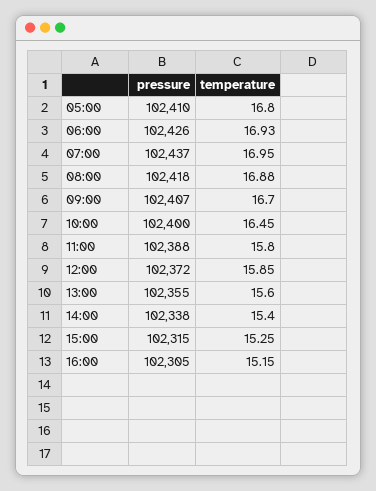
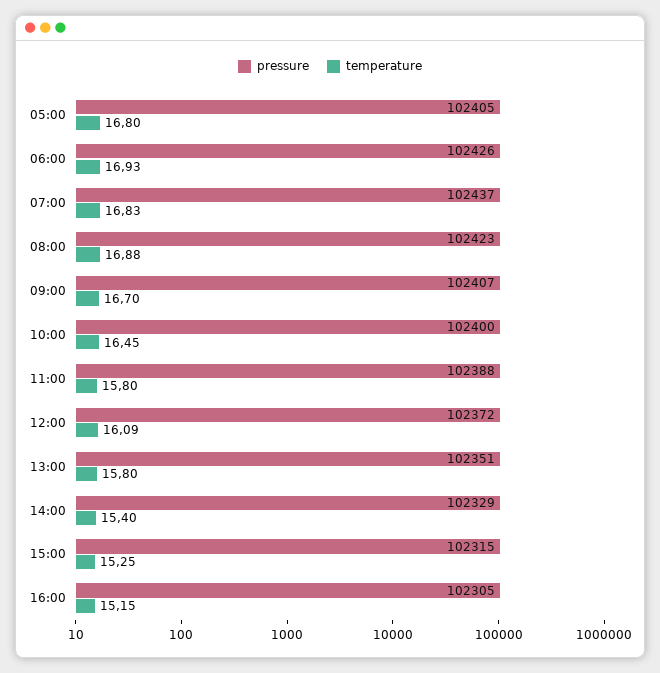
pressure, 05:00: 102410 -> 102405
temperature, 07:00: 16.95 -> 16.83
pressure, 08:00: 102418 -> 102423
temperature, 12:00: 15.85 -> 16.09
pressure, 13:00: 102355 -> 102351
temperature, 13:00: 15.6 -> 15.8
pressure, 14:00: 102338 -> 102329

